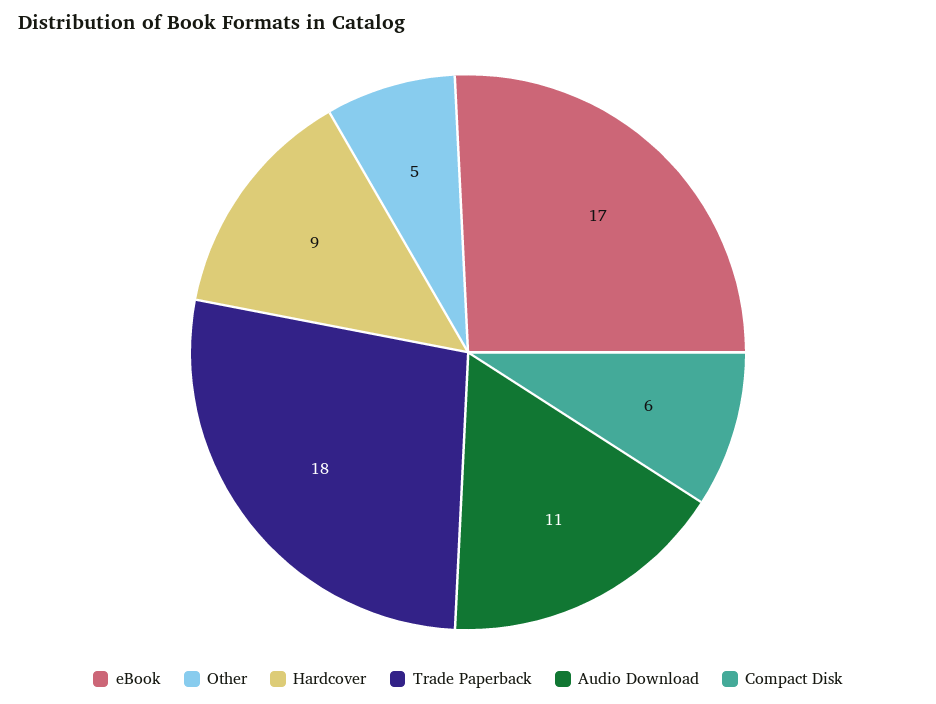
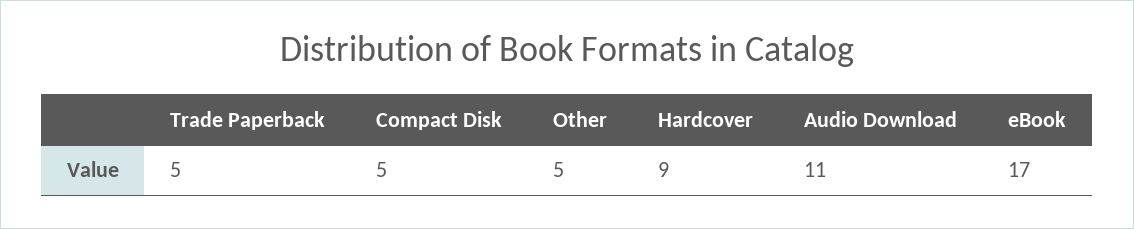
Trade Paperback: 18 -> 5
Compact Disk: 6 -> 5

